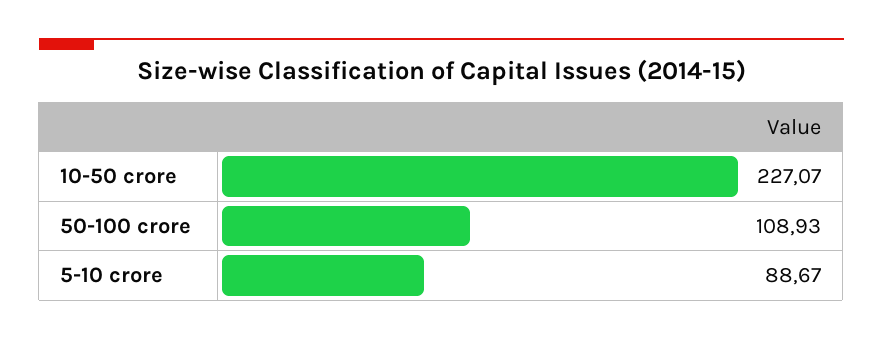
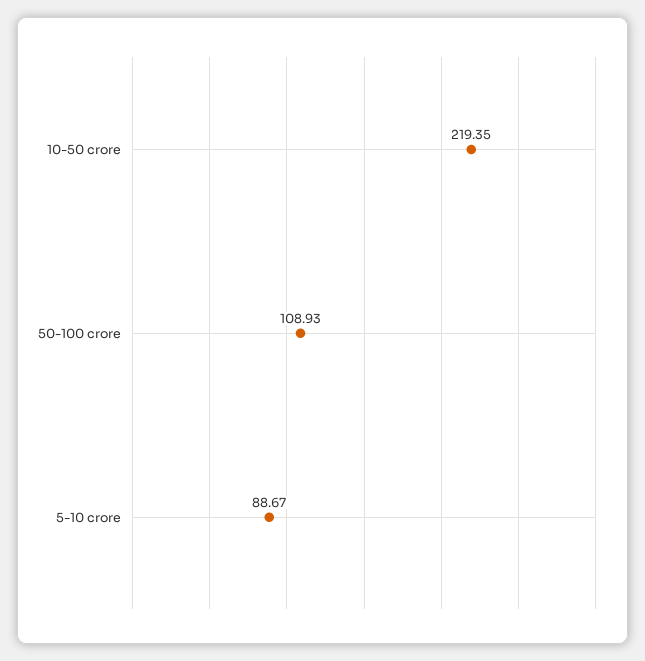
10-50 crore: 227.07 -> 219.35

